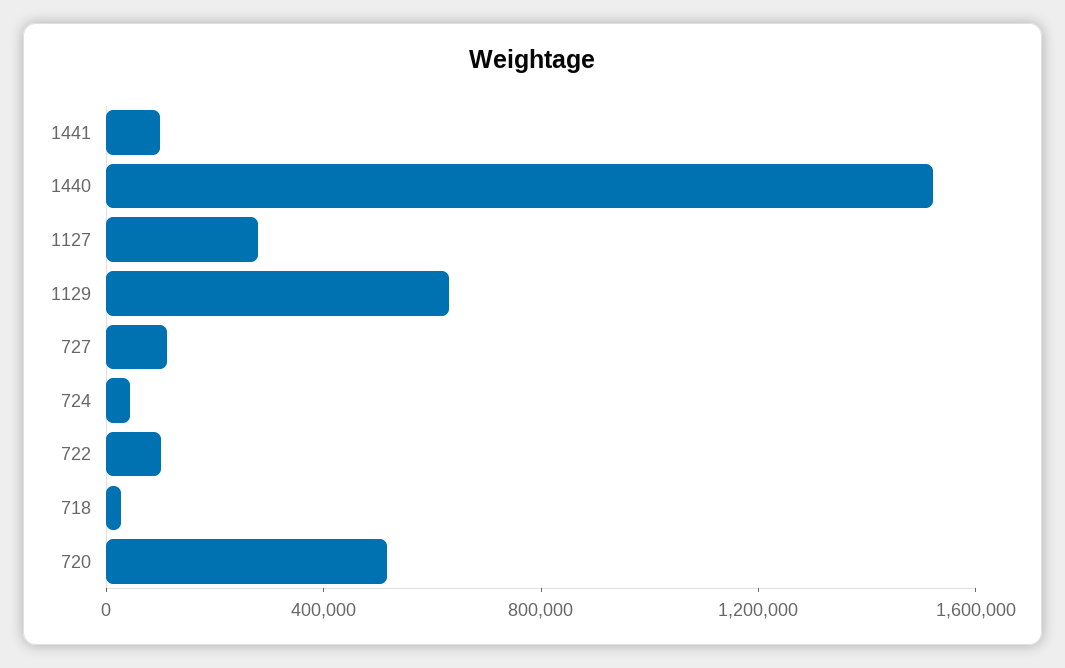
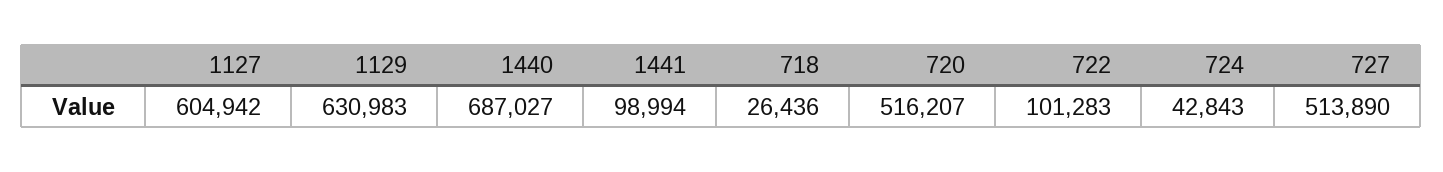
1440: 1500000 -> 687027
1127: 300000 -> 604942
727: 100000 -> 513890

